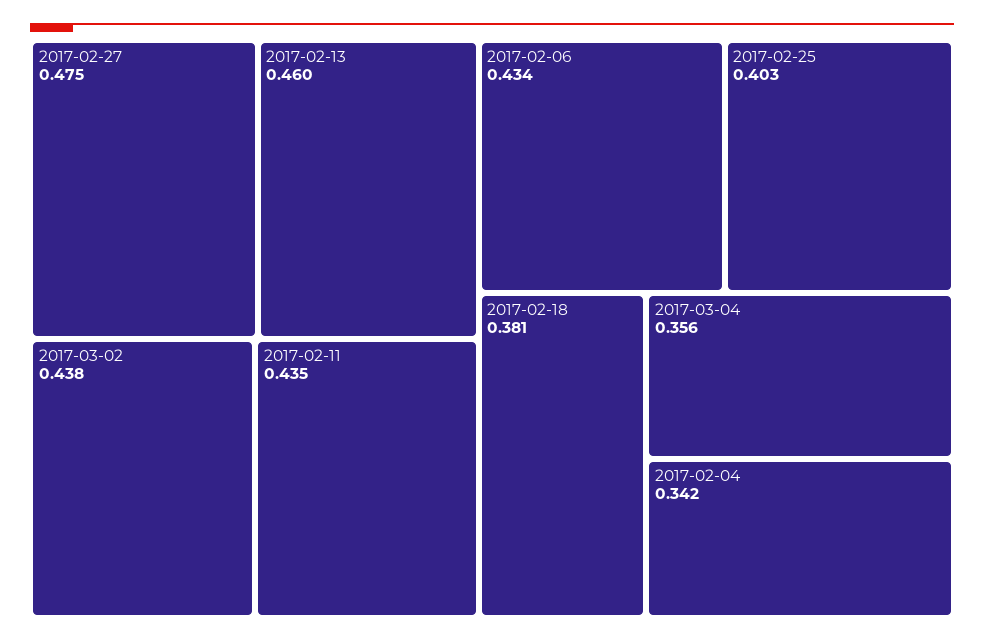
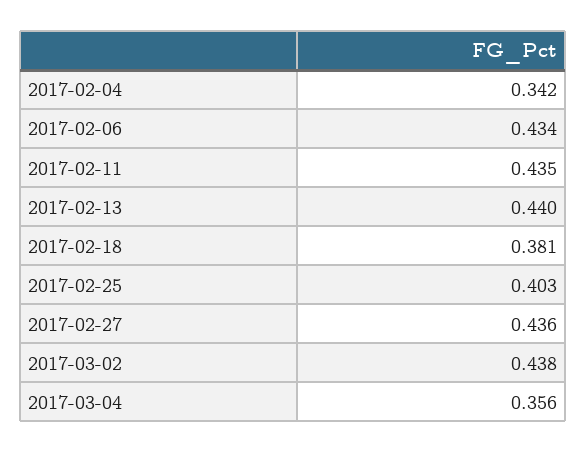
2017-02-27: 0.475 -> 0.436
2017-02-13: 0.46 -> 0.44

